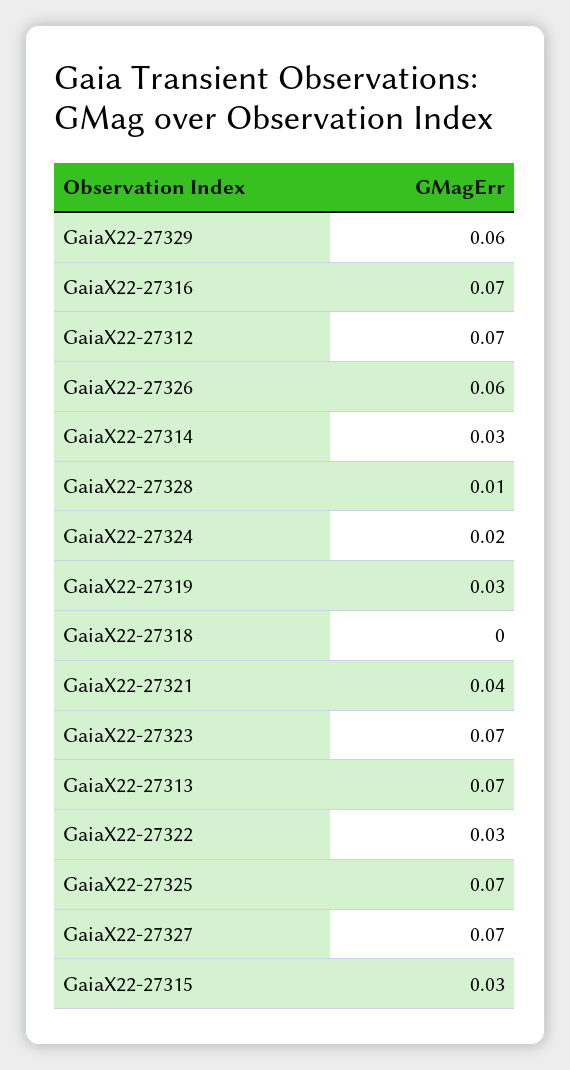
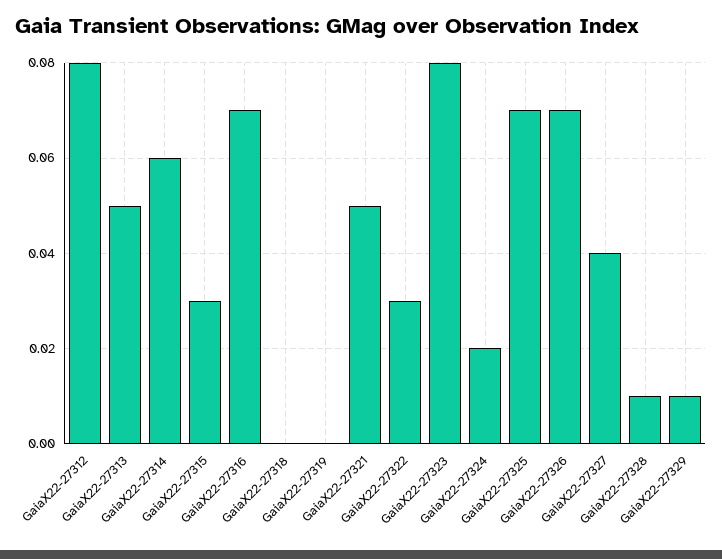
GaiaX22-27329: 0.06 -> 0.01
GaiaX22-27312: 0.07 -> 0.08
GaiaX22-27326: 0.06 -> 0.07
GaiaX22-27314: 0.03 -> 0.06
GaiaX22-27319: 0.03 -> 0
GaiaX22-27321: 0.04 -> 0.05
GaiaX22-27323: 0.07 -> 0.08
GaiaX22-27313: 0.07 -> 0.05
GaiaX22-27327: 0.07 -> 0.04

